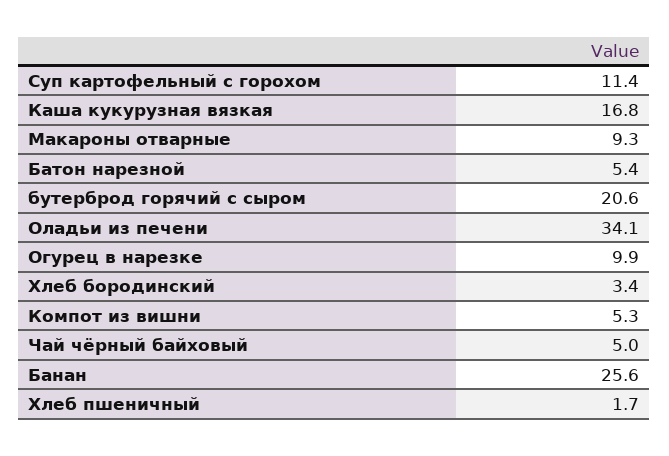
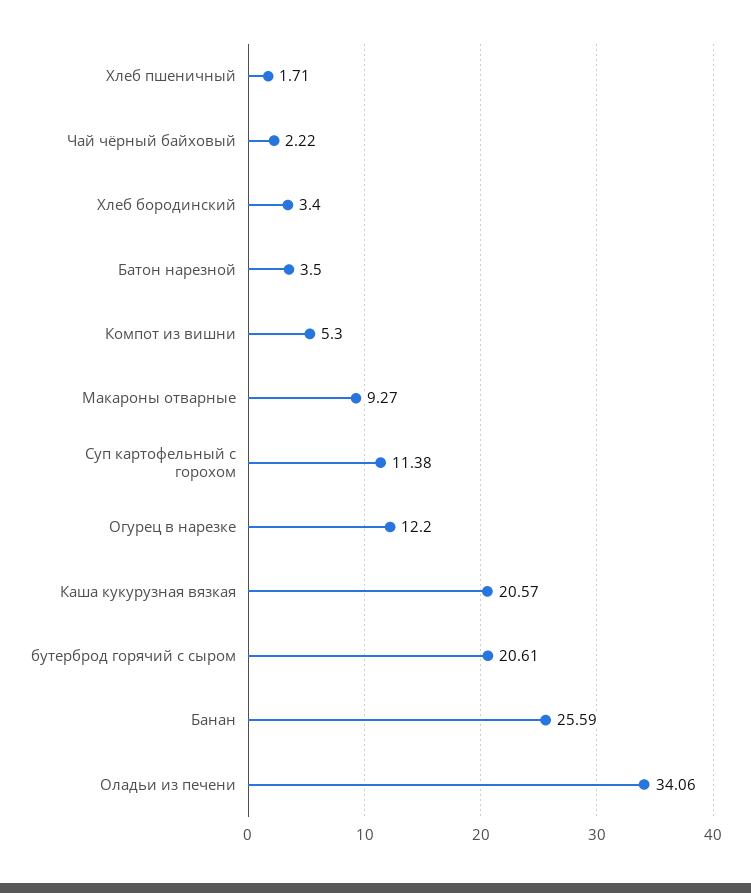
Каша кукурузная вязкая: 16.8 -> 20.57
Батон нарезной: 5.4 -> 3.5
Огурец в нарезке: 9.9 -> 12.2
Чай чёрный байховый: 5 -> 2.22

